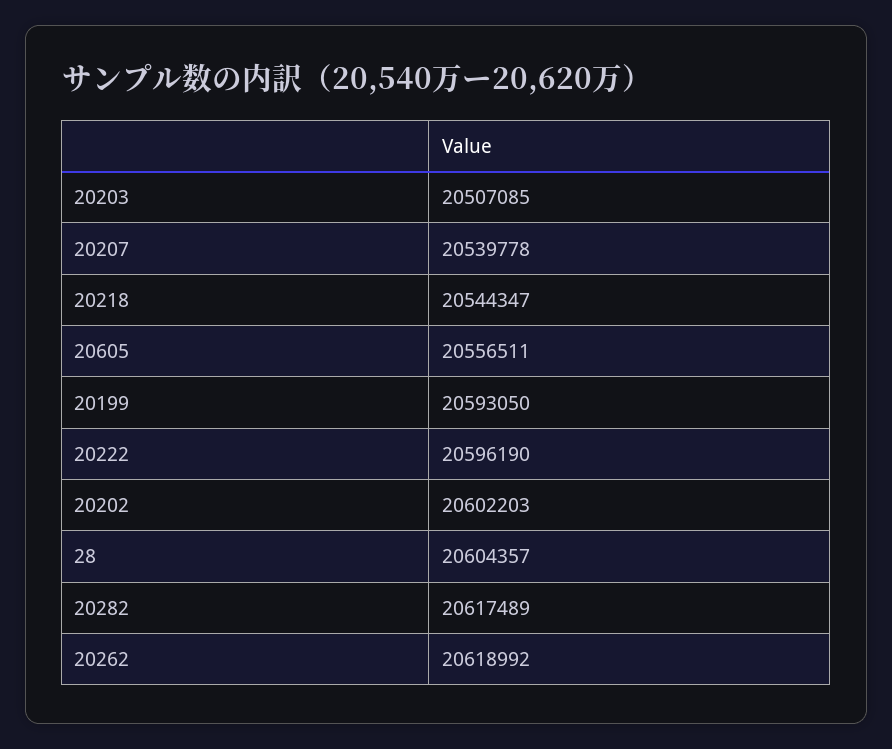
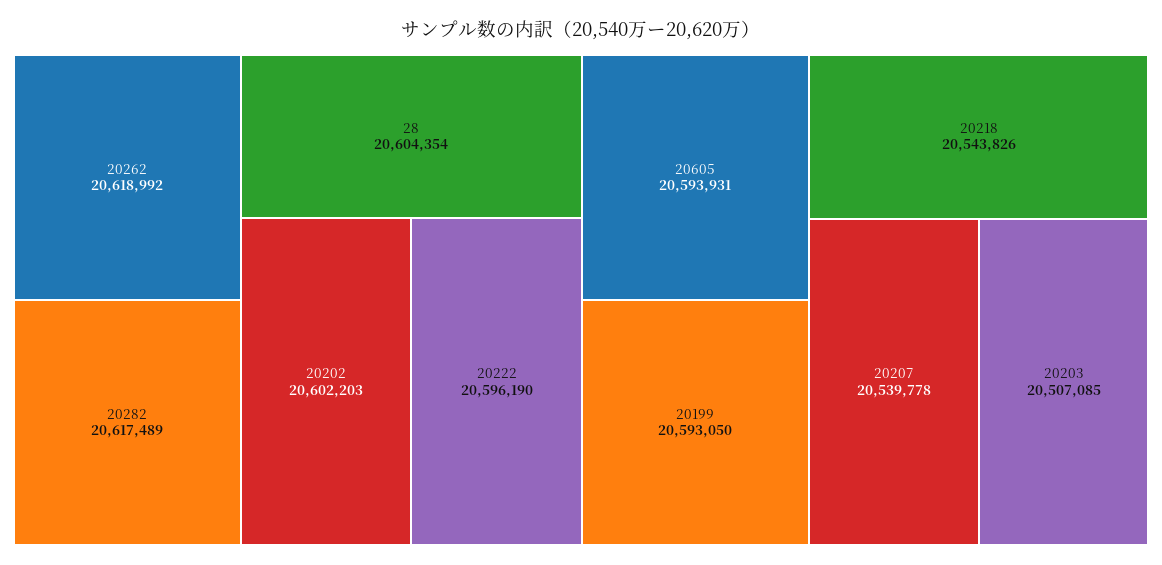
20218: 20544347 -> 20543826
20605: 20556511 -> 20593931
28: 20604357 -> 20604354

